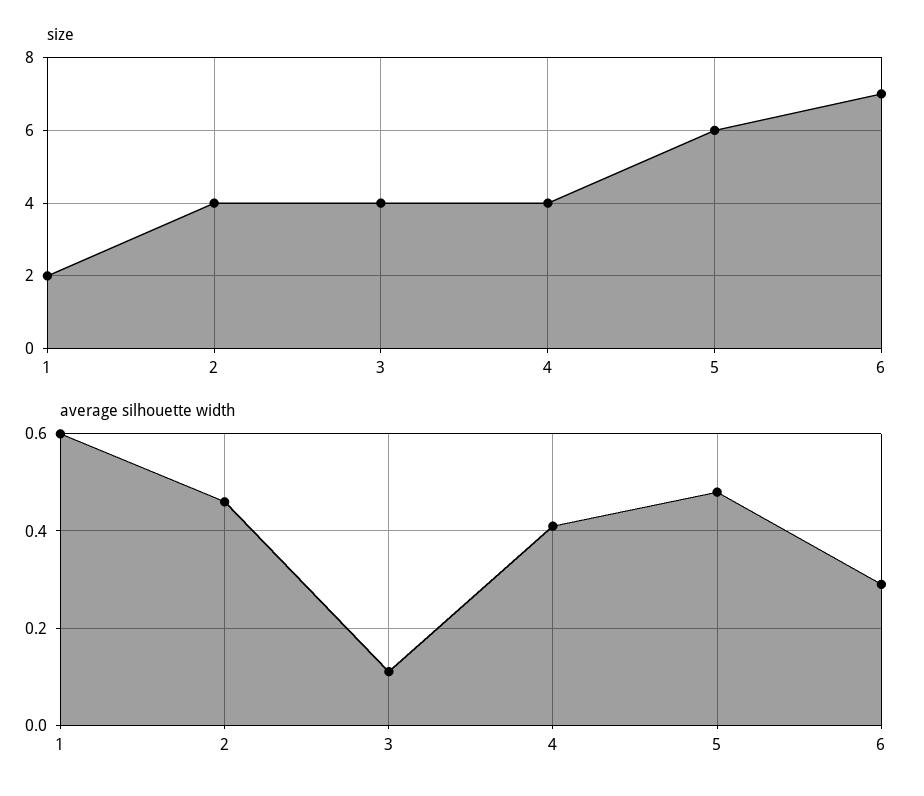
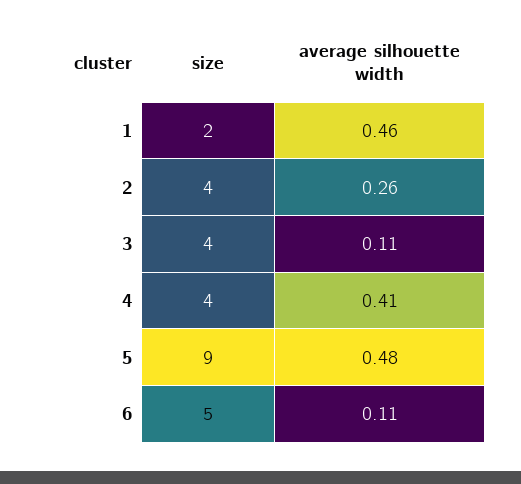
size, 5: 6 -> 9
size, 6: 7 -> 5
average silhouette width, 1: 0.6 -> 0.46
average silhouette width, 2: 0.45 -> 0.26
average silhouette width, 6: 0.3 -> 0.11

